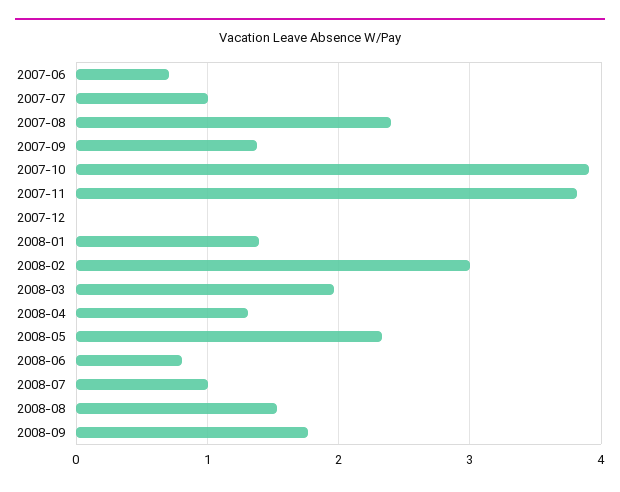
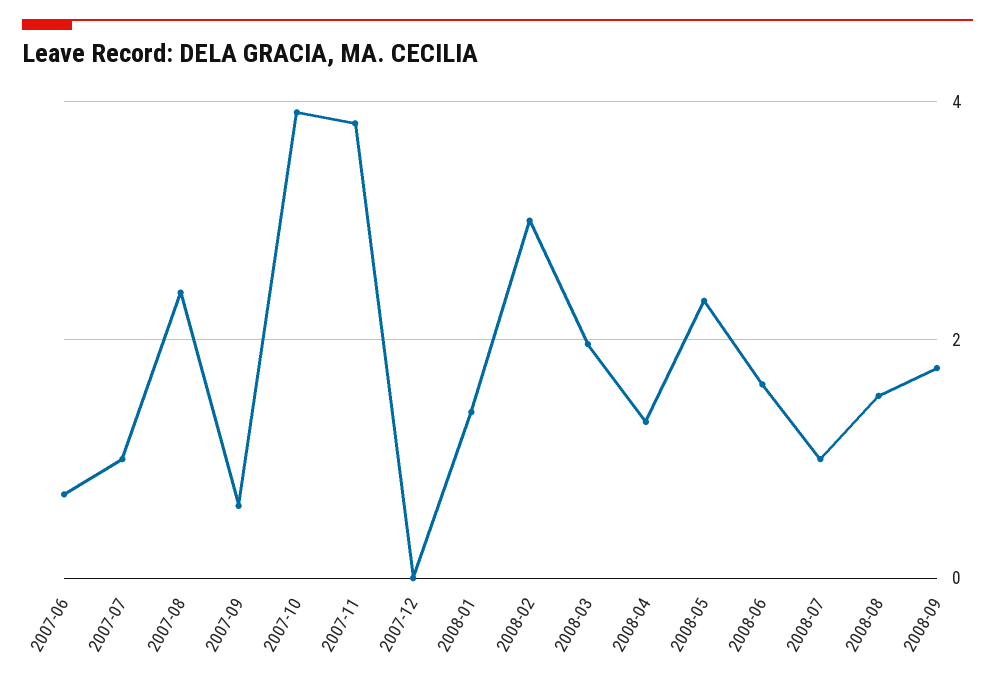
2007-09: 1.4 -> 0.6
2008-06: 0.8 -> 1.6

